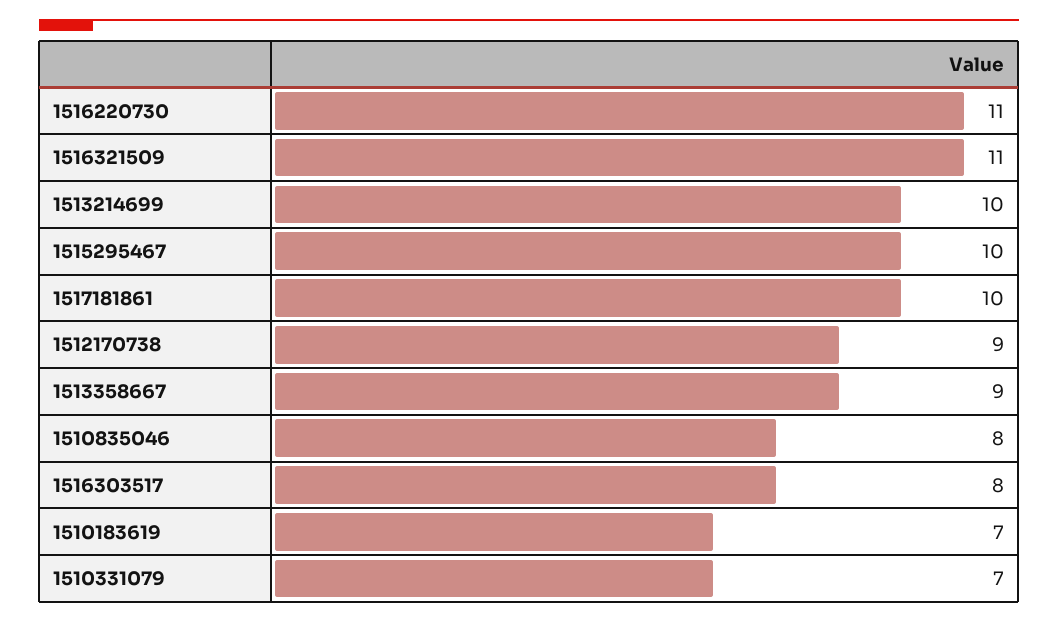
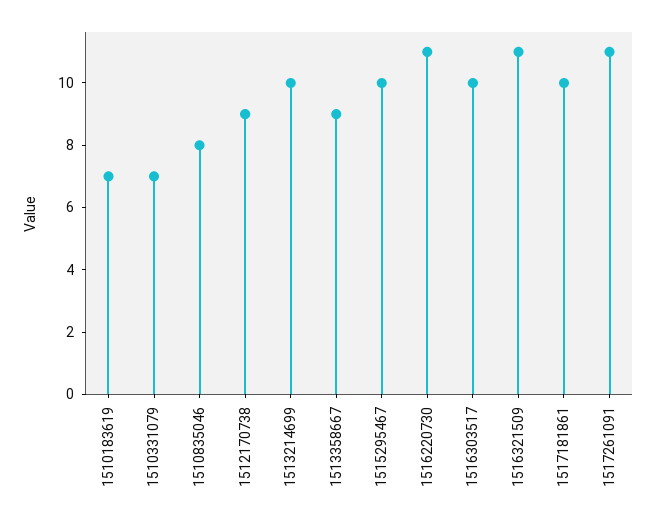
1516303517: 8 -> 10
1517261091: none -> 11

